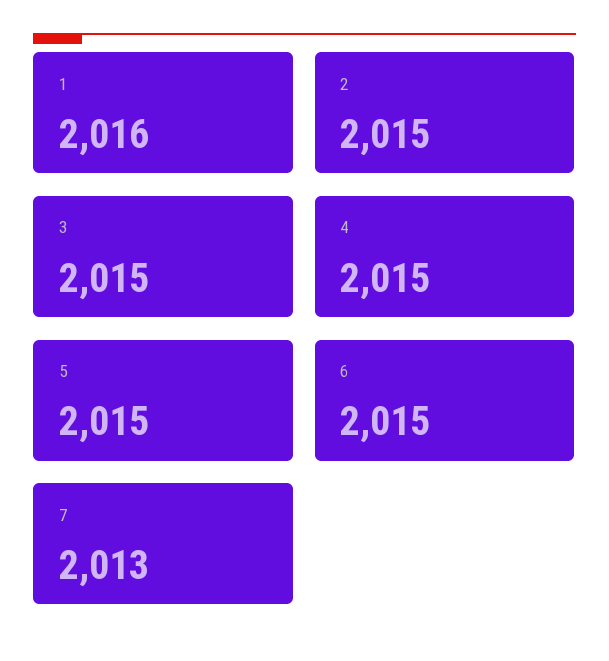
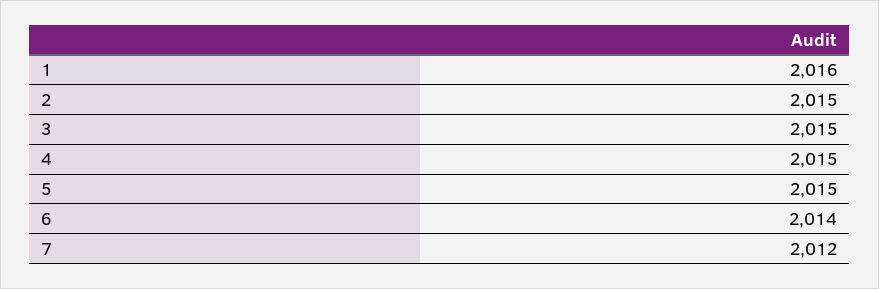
6: 2015 -> 2014
7: 2013 -> 2012

